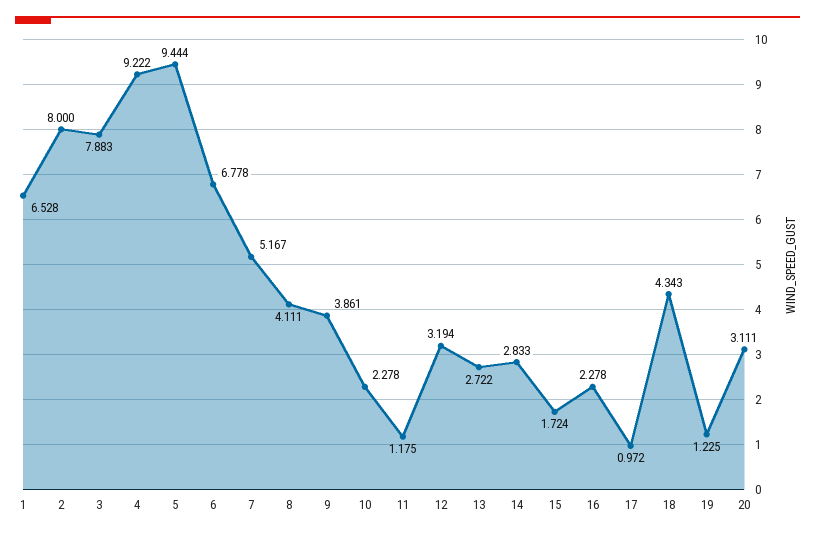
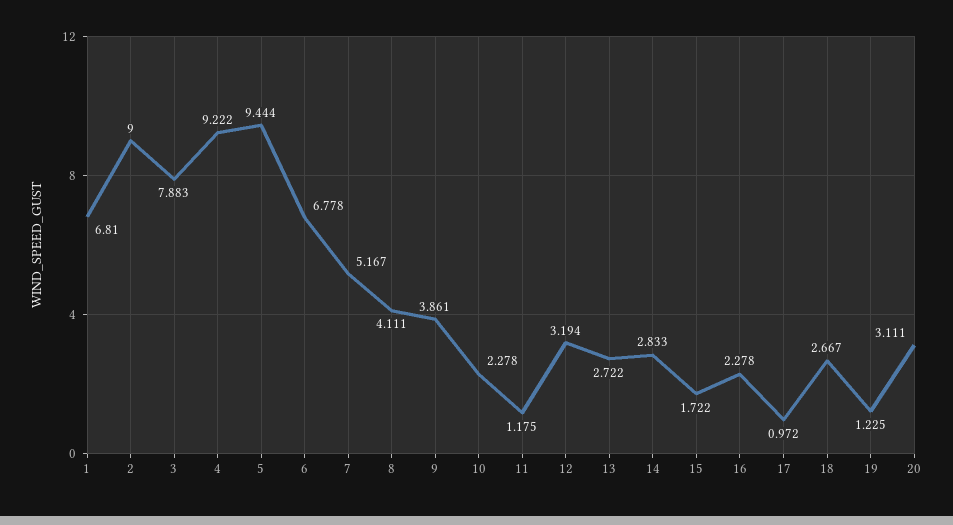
1: 6.528 -> 6.81
2: 8 -> 9
15: 1.724 -> 1.722
18: 4.343 -> 2.667

